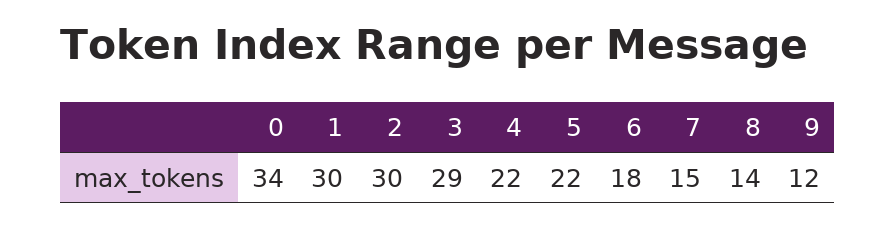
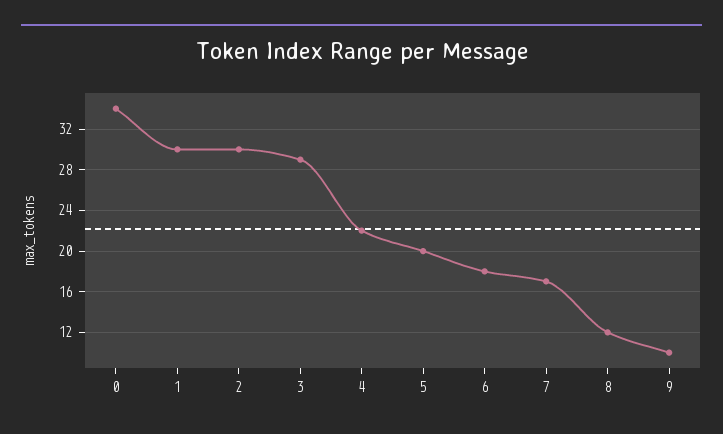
5: 22 -> 20
7: 15 -> 17
8: 14 -> 12
9: 12 -> 10

